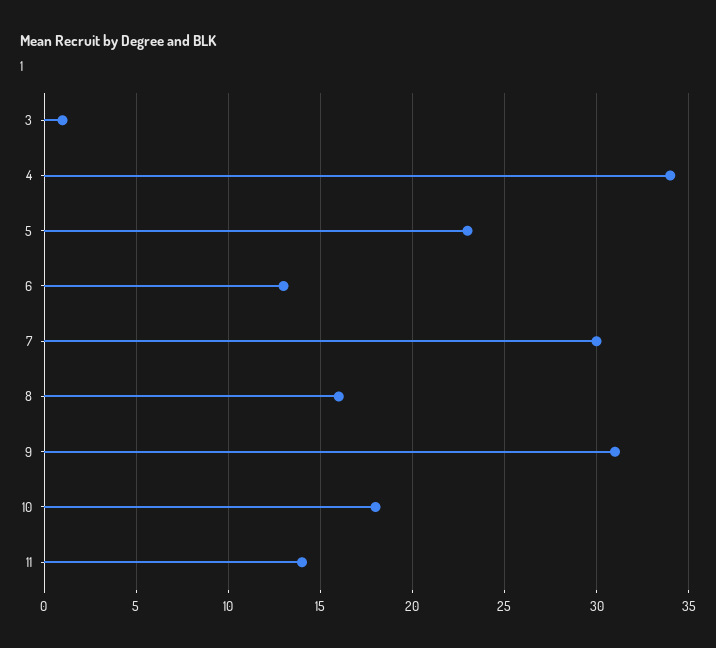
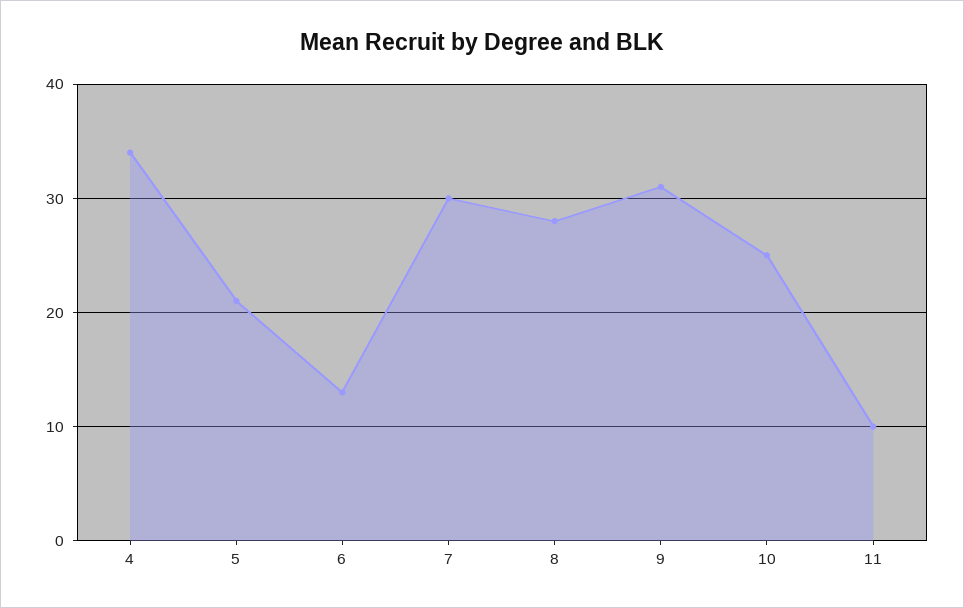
3: 1 -> none
5: 23 -> 21
8: 16 -> 28
10: 18 -> 25
11: 14 -> 10

